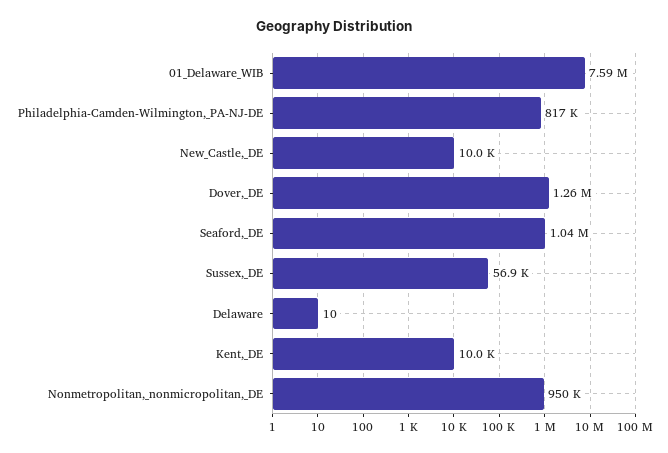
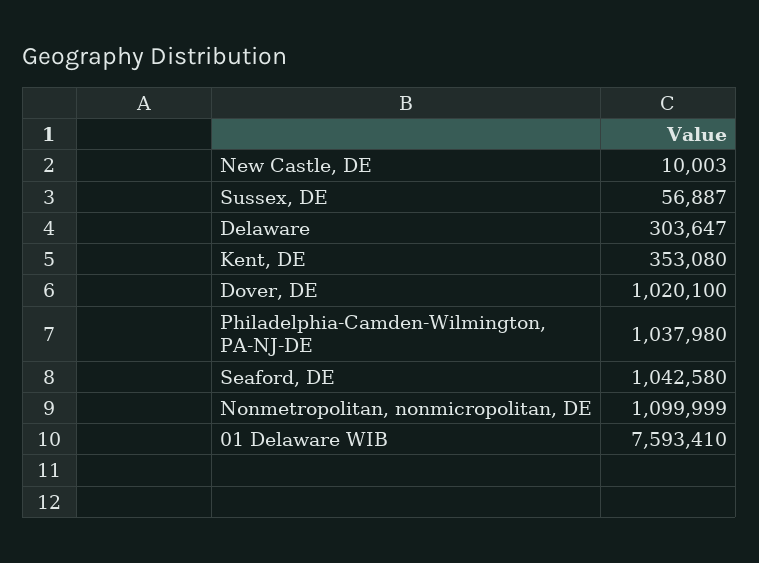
Philadelphia-Camden-Wilmington,_PA-NJ-DE: 817000 -> 1037980
Dover,_DE: 1260000 -> 1020100
Delaware: 10 -> 303647
Kent,_DE: 10000 -> 353080
Nonmetropolitan,_nonmicropolitan,_DE: 950000 -> 1099999

